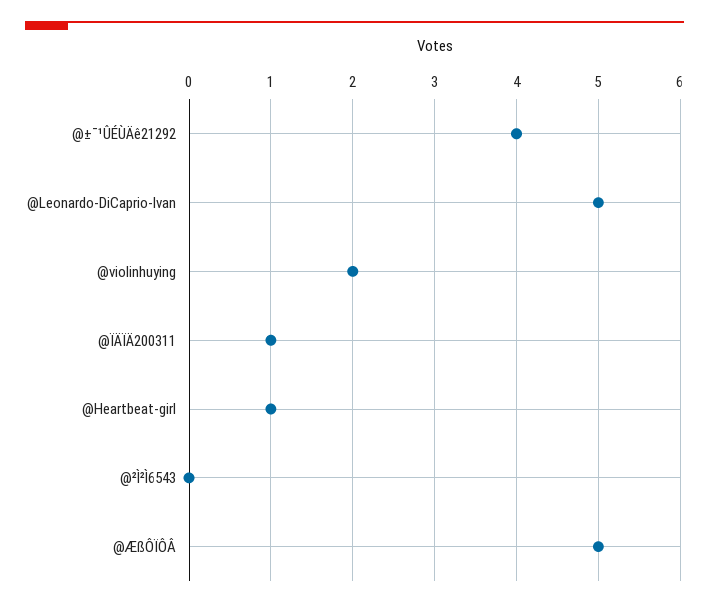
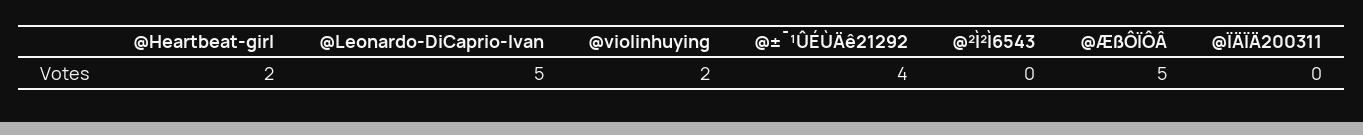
@ÏÄÏÄ200311: 1 -> 0
@Heartbeat-girl: 1 -> 2

